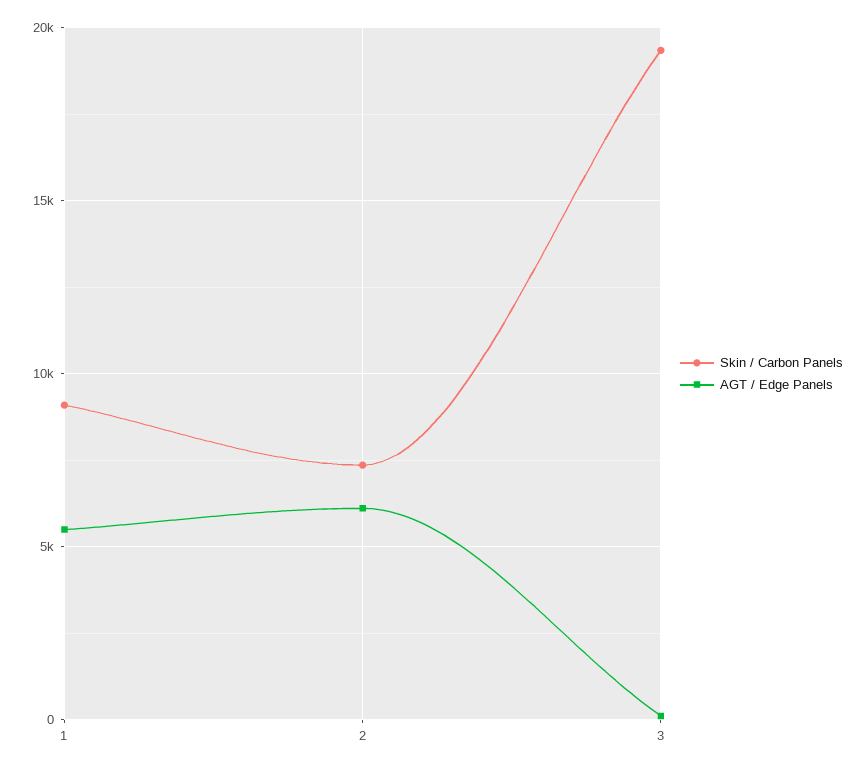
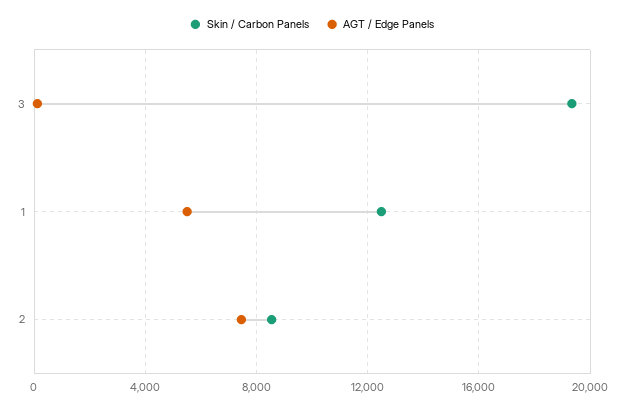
Skin / Carbon Panels, 1: 9000 -> 12500
Skin / Carbon Panels, 2: 7500 -> 8500
AGT / Edge Panels, 2: 6000 -> 7500

